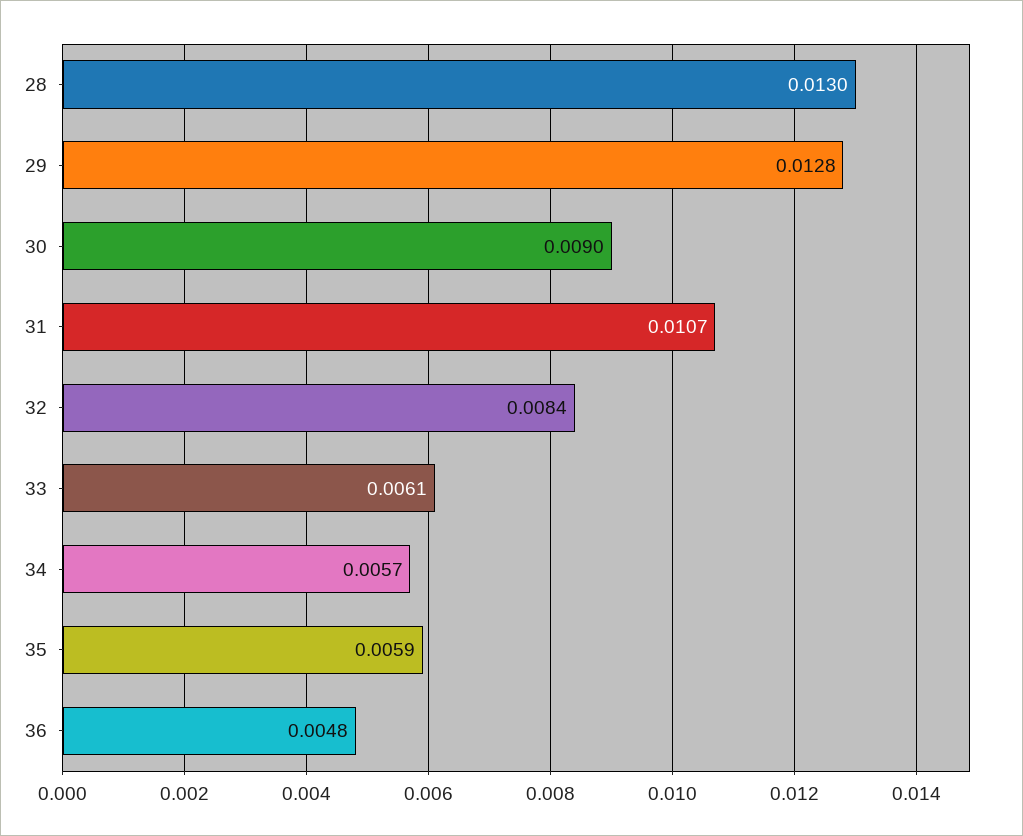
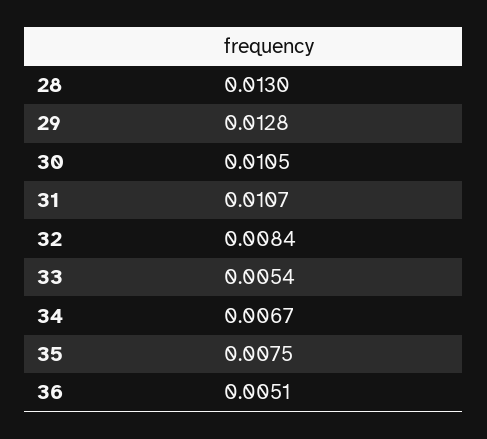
30: 0.009 -> 0.0105
33: 0.0061 -> 0.0054
34: 0.0057 -> 0.0067
35: 0.0059 -> 0.0075
36: 0.0048 -> 0.0051

